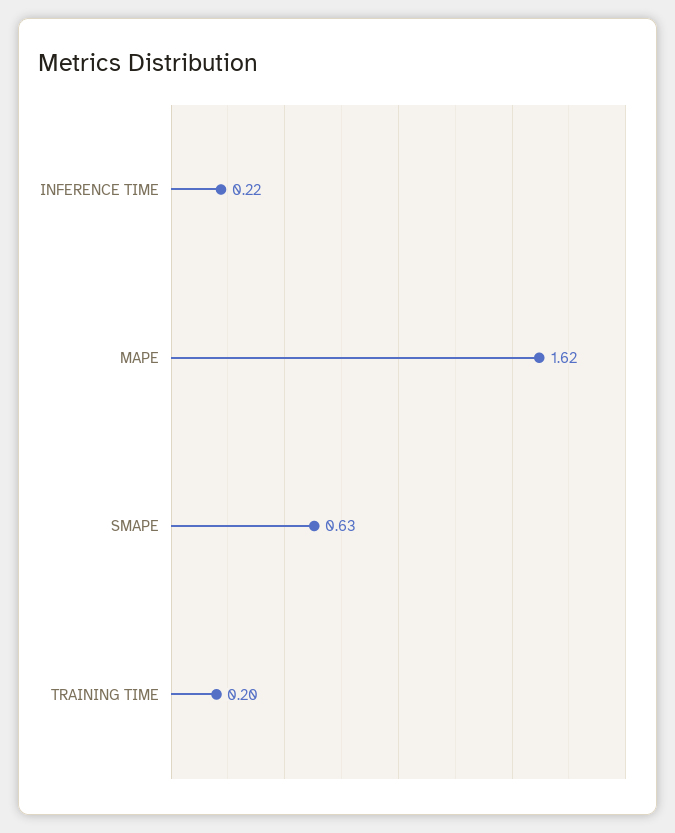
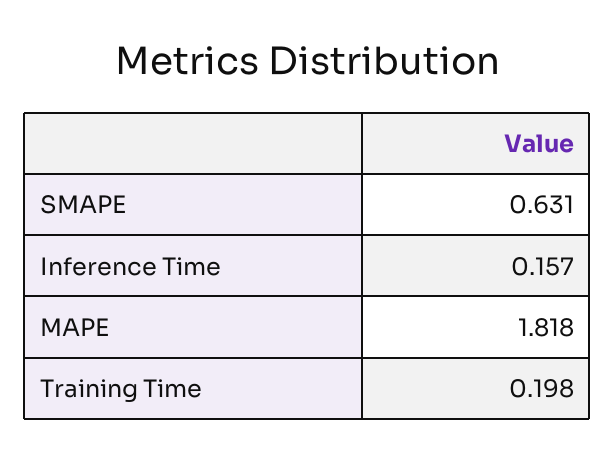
INFERENCE TIME: 0.22 -> 0.157
MAPE: 1.62 -> 1.818

